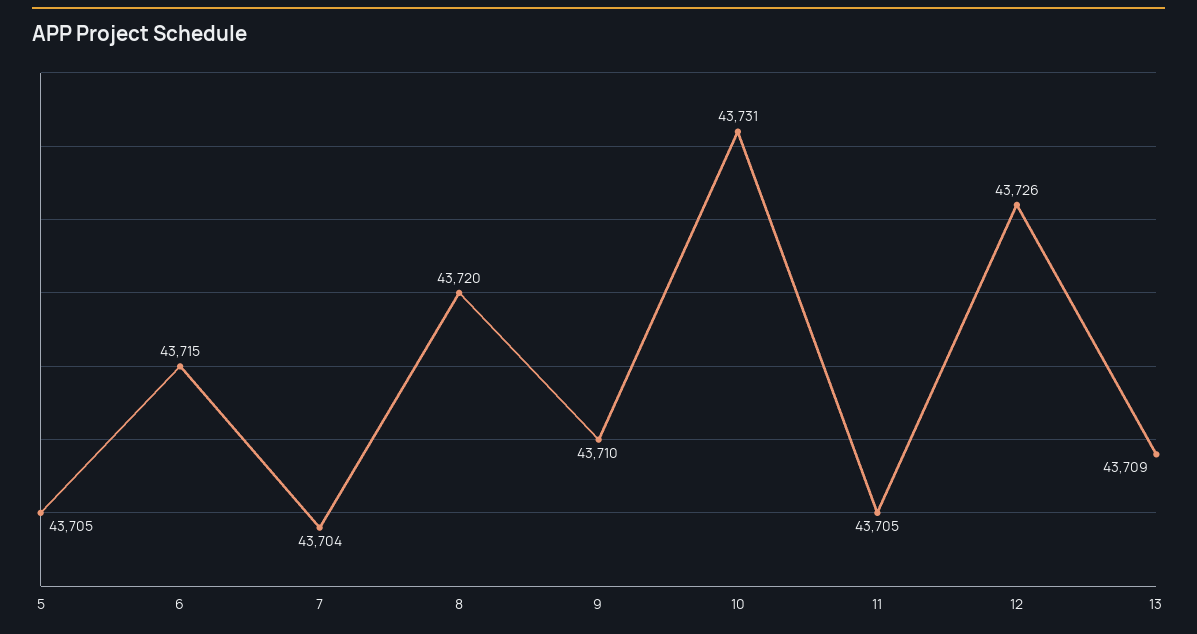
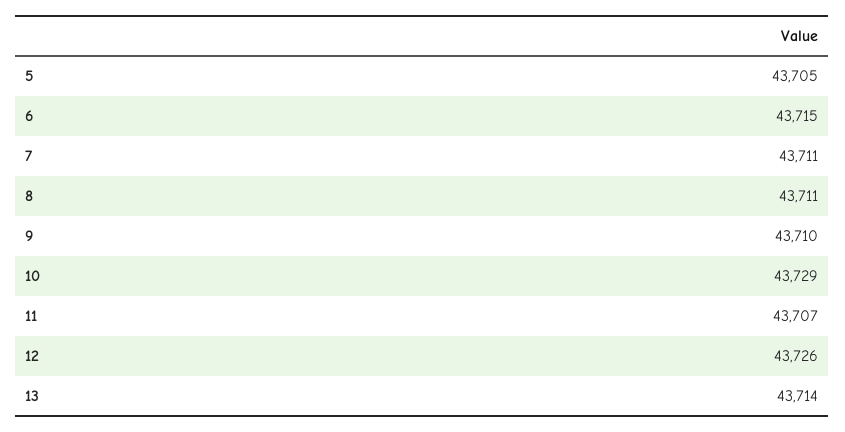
7: 43704 -> 43711
8: 43720 -> 43711
10: 43731 -> 43729
11: 43705 -> 43707
13: 43709 -> 43714

